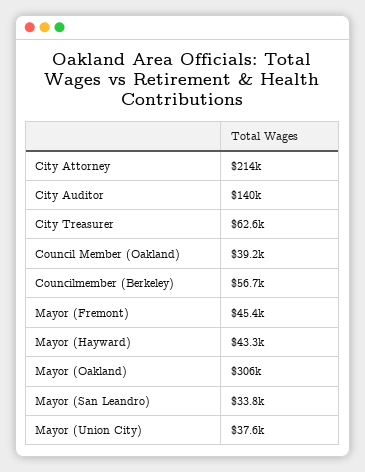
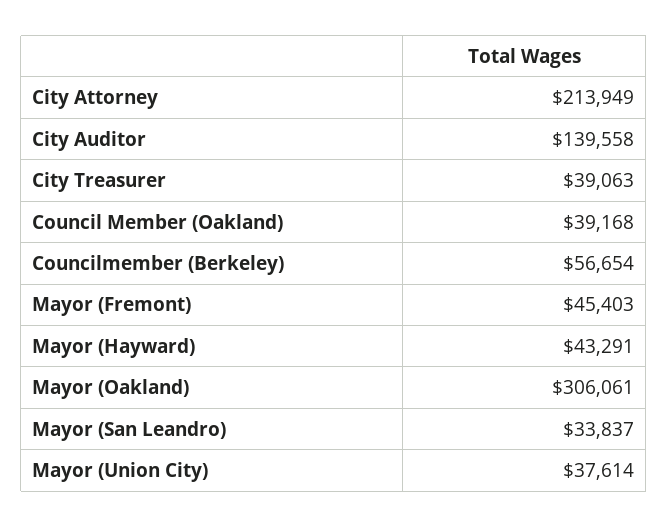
City Treasurer: 62600 -> 39063

